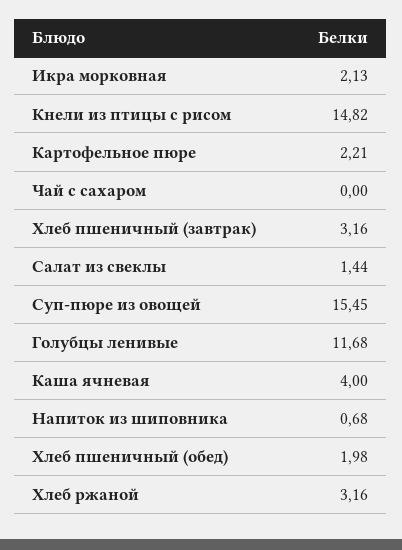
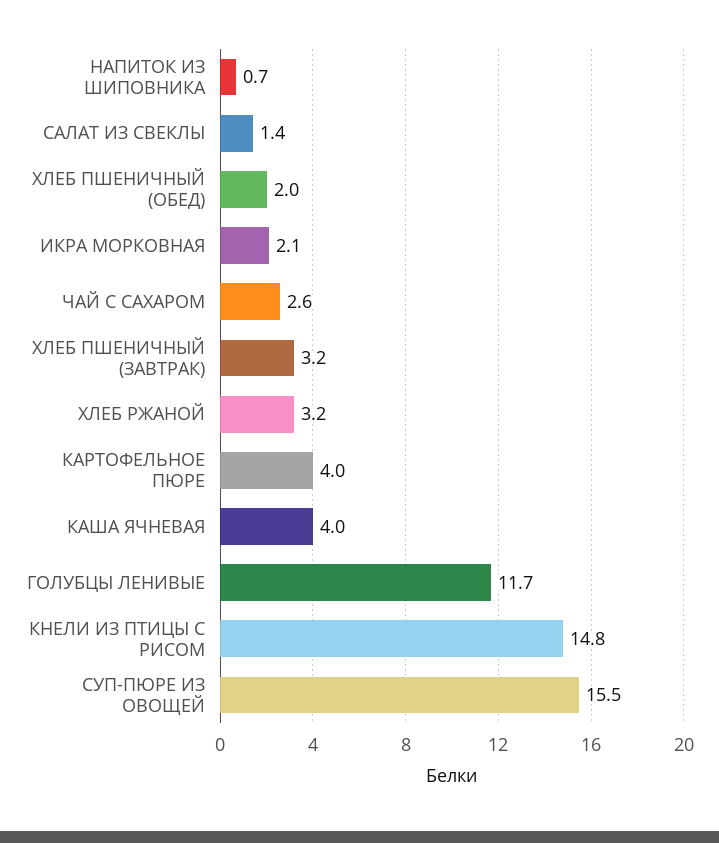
Картофельное пюре: 2.21 -> 4
Чай с сахаром: 0 -> 2.6

